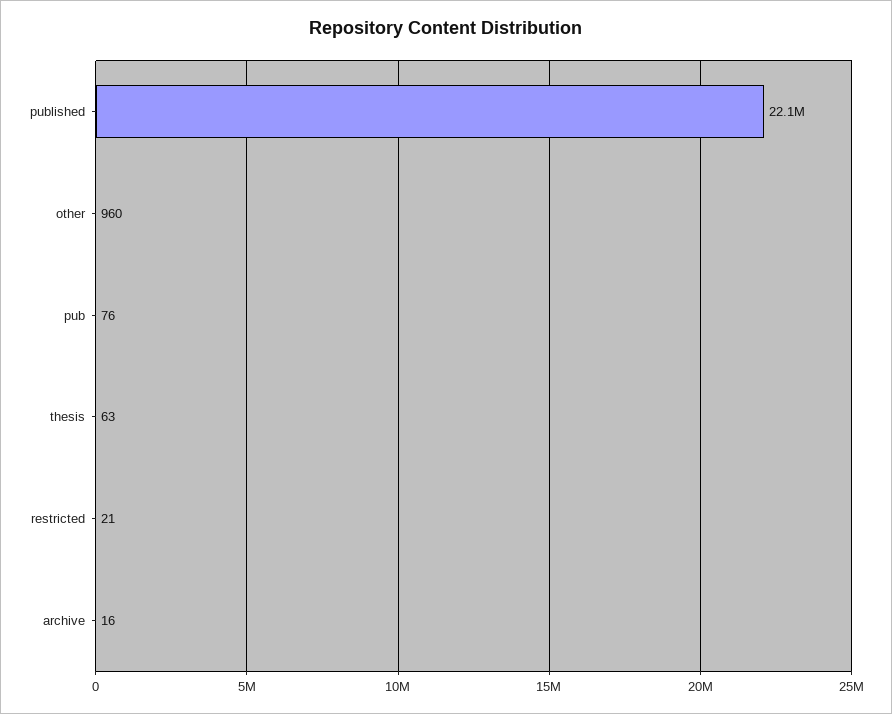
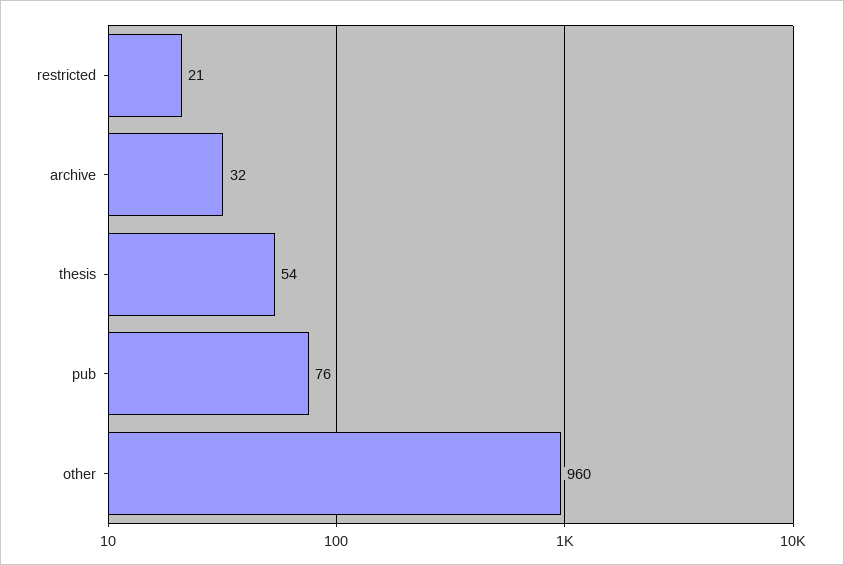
published: 22100000 -> none
thesis: 63 -> 54
archive: 16 -> 32

